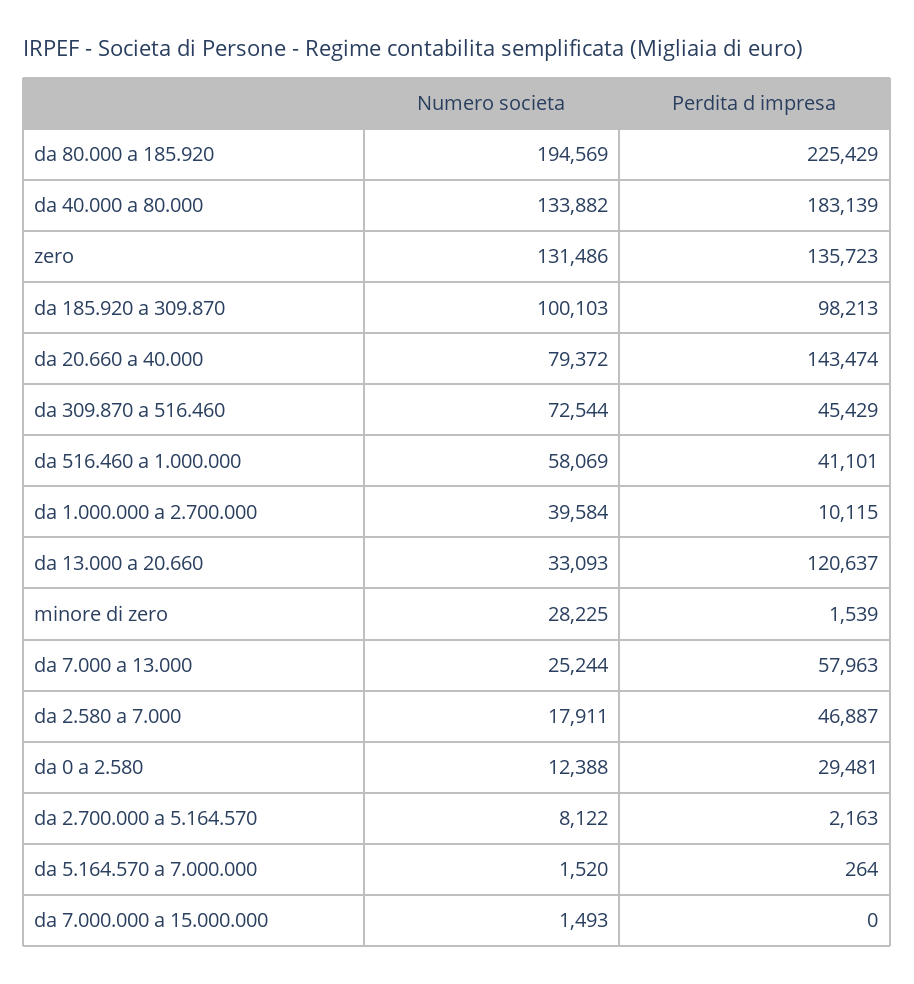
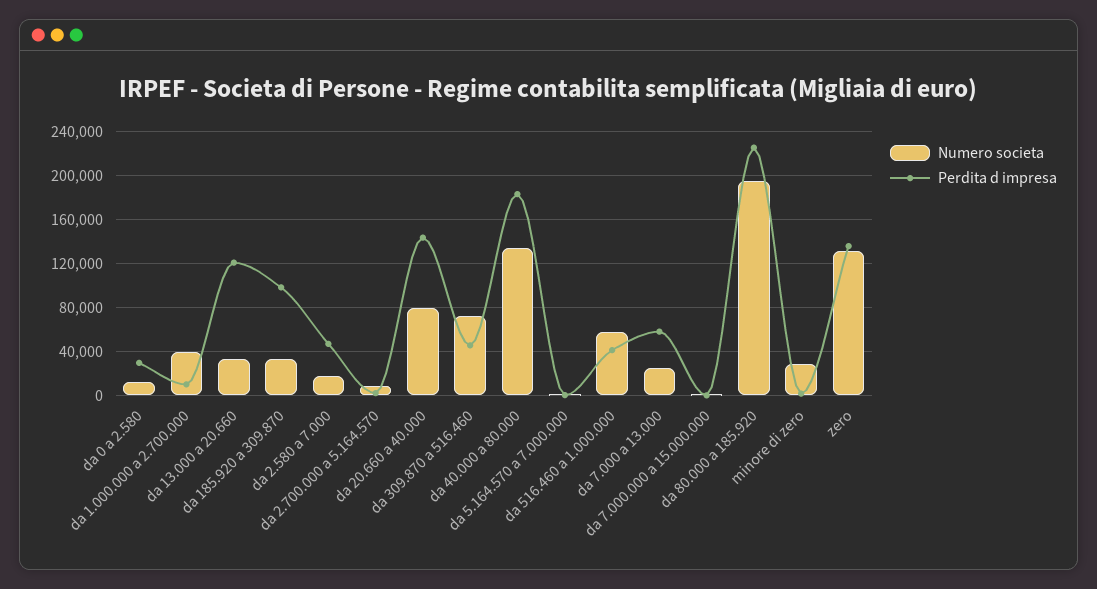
Numero societa, da 185.920 a 309.870: 100103 -> 30000

